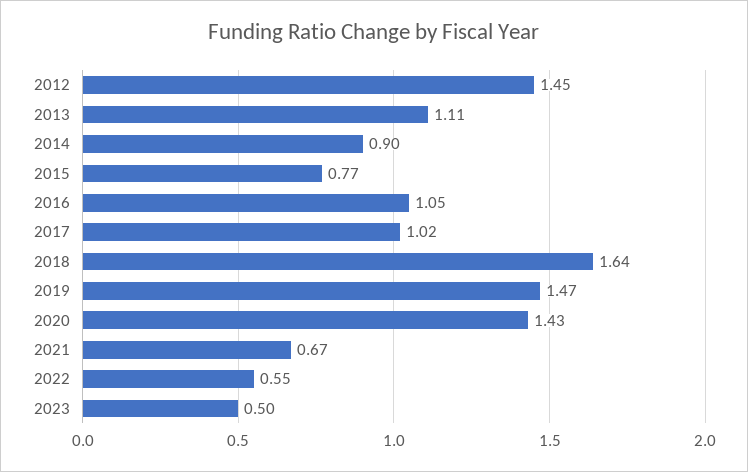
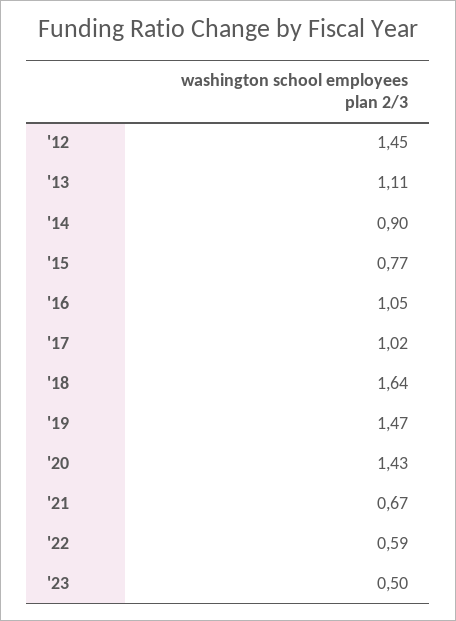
2022: 0.55 -> 0.59

